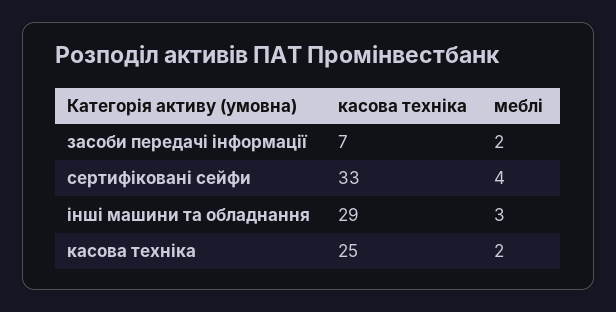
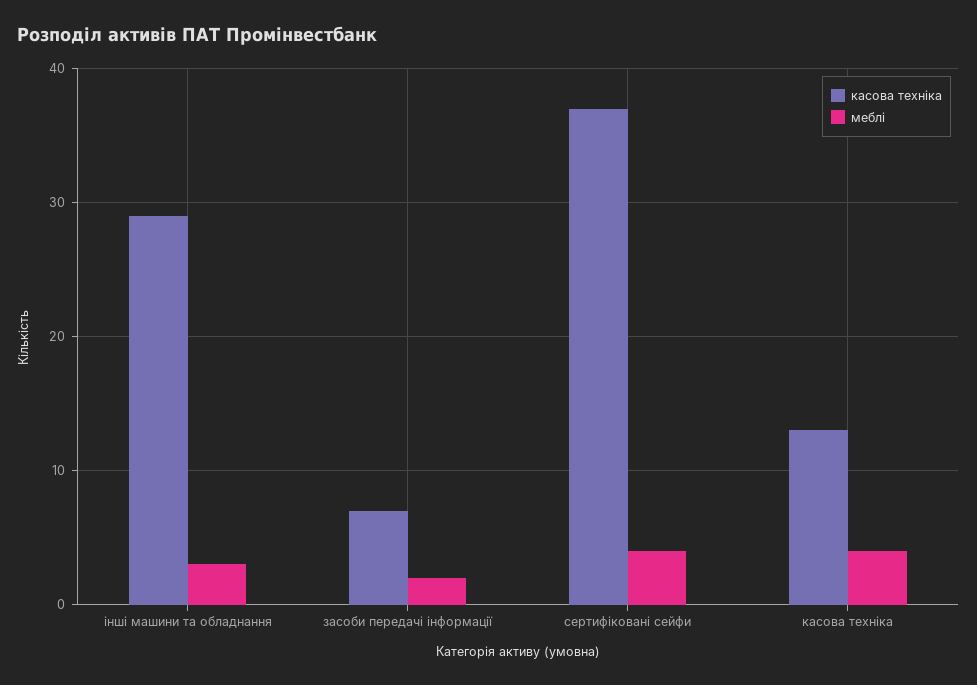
касова техніка, сертифіковані сейфи: 33 -> 37
касова техніка, касова техніка: 25 -> 13
меблі, касова техніка: 2 -> 4

